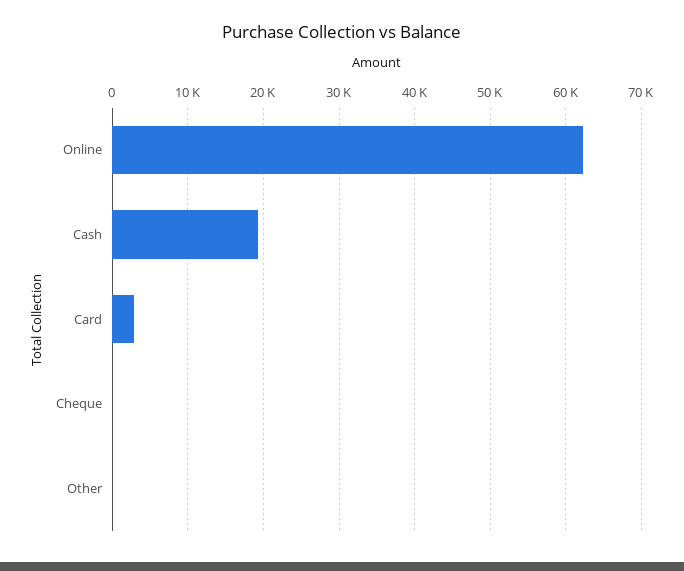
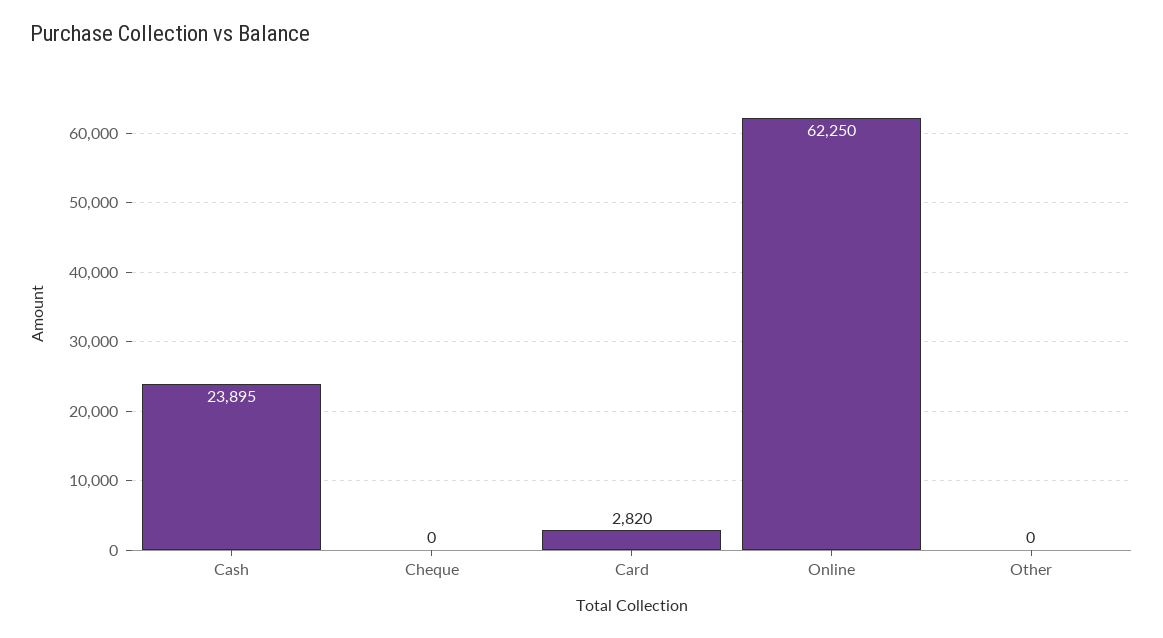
Cash: 19000 -> 23895

